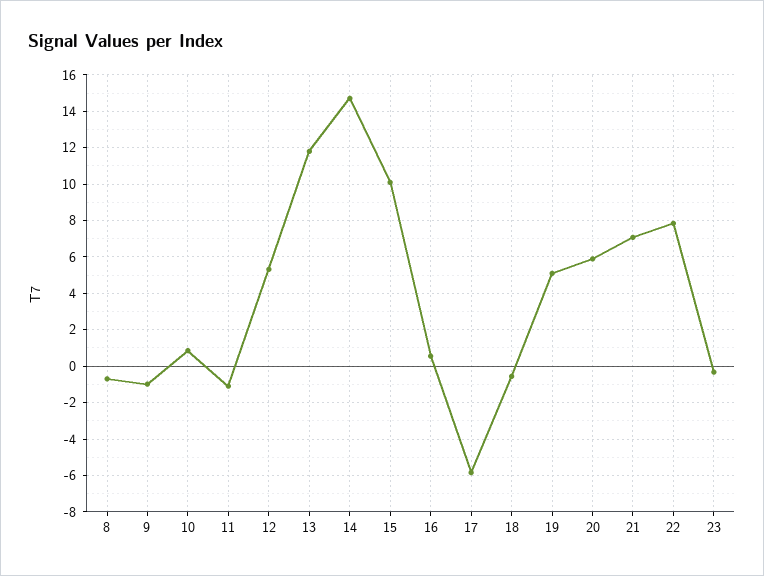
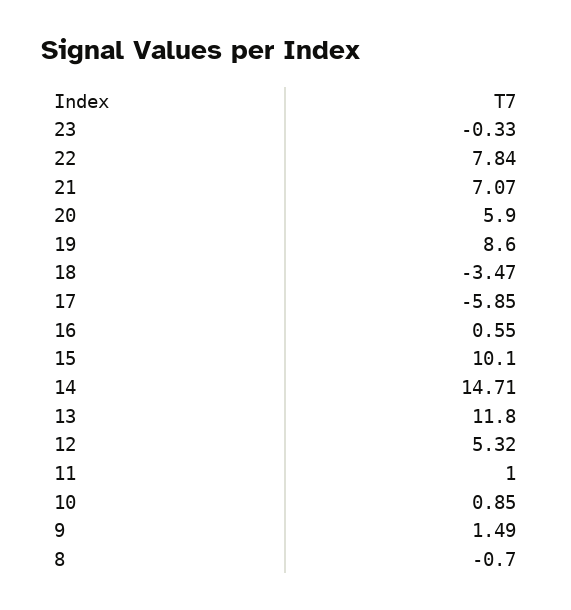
9: -1 -> 1.49
11: -1 -> 1
18: -0.5 -> -3.47
19: 5 -> 8.6

